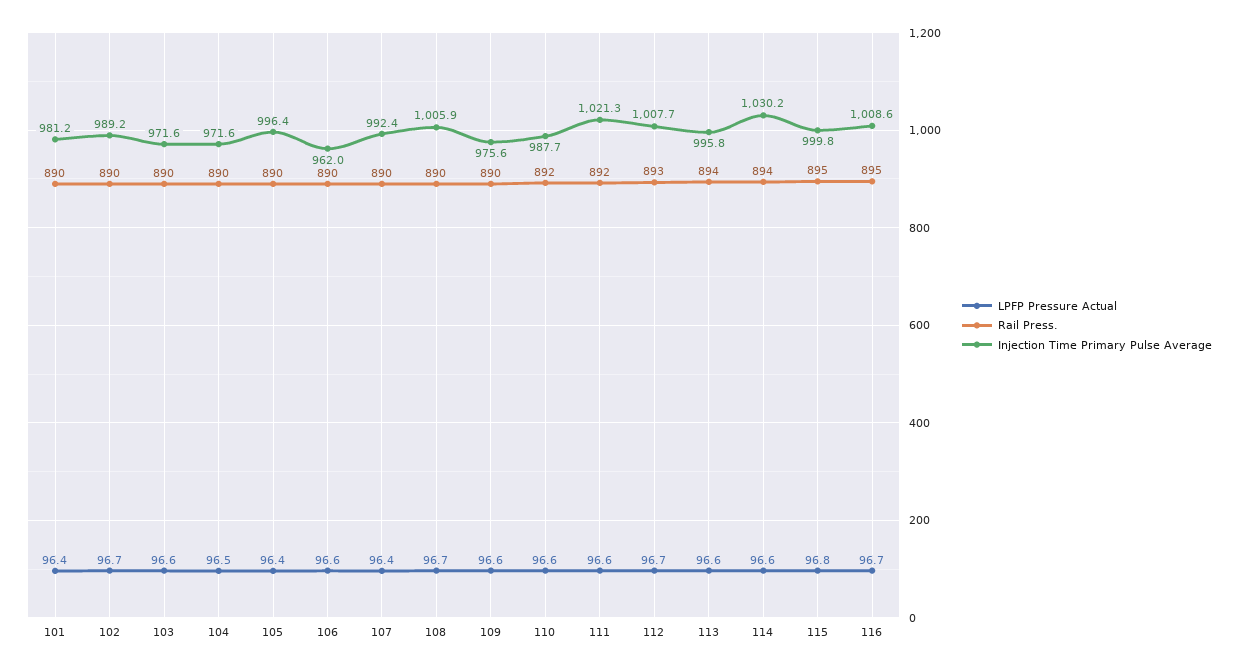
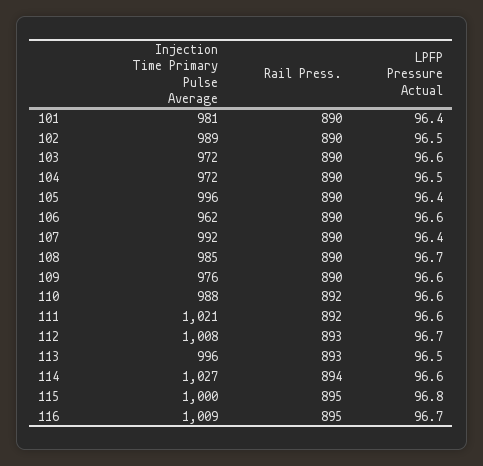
LPFP Pressure Actual, 102: 96.7 -> 96.5
Injection Time Primary Pulse Average, 108: 1005.9 -> 985
LPFP Pressure Actual, 113: 96.6 -> 96.5
Rail Press., 113: 894 -> 893
Injection Time Primary Pulse Average, 114: 1030.2 -> 1027

